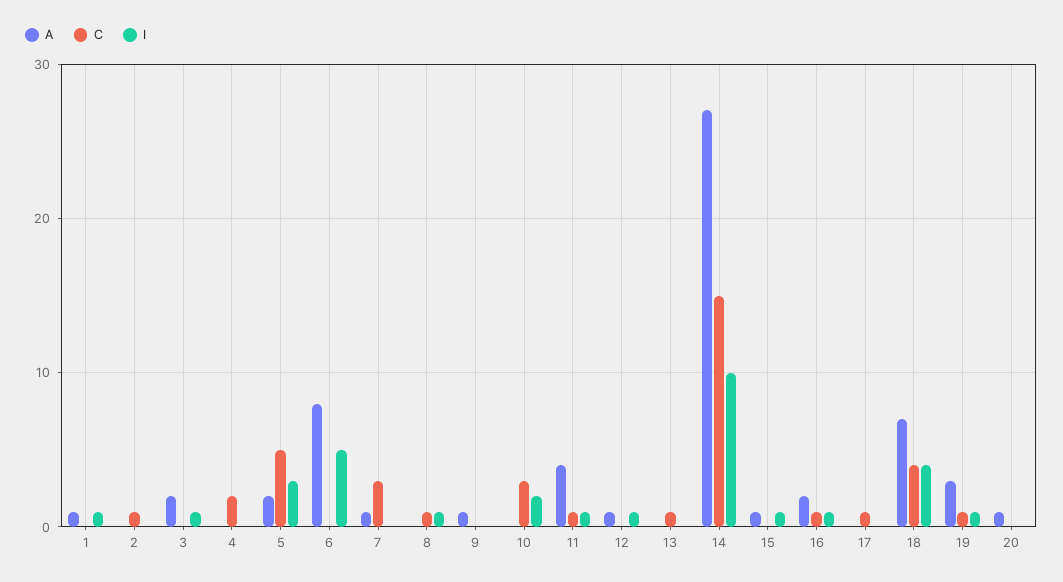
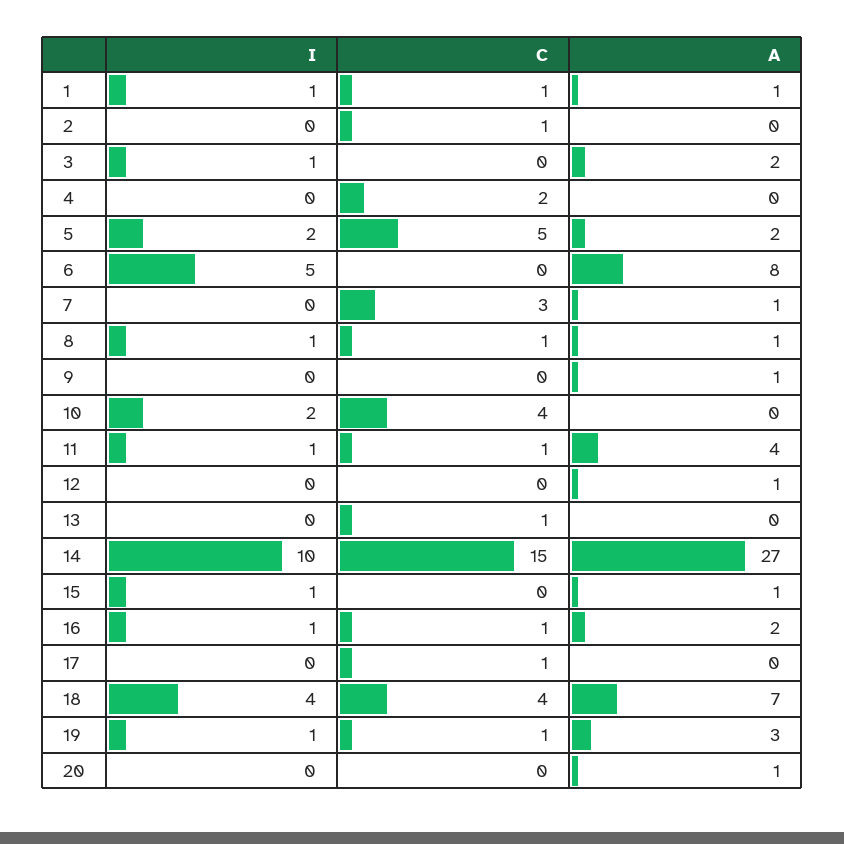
C, 1: 0 -> 1
I, 5: 3 -> 2
A, 8: 0 -> 1
C, 10: 3 -> 4
I, 12: 1 -> 0

